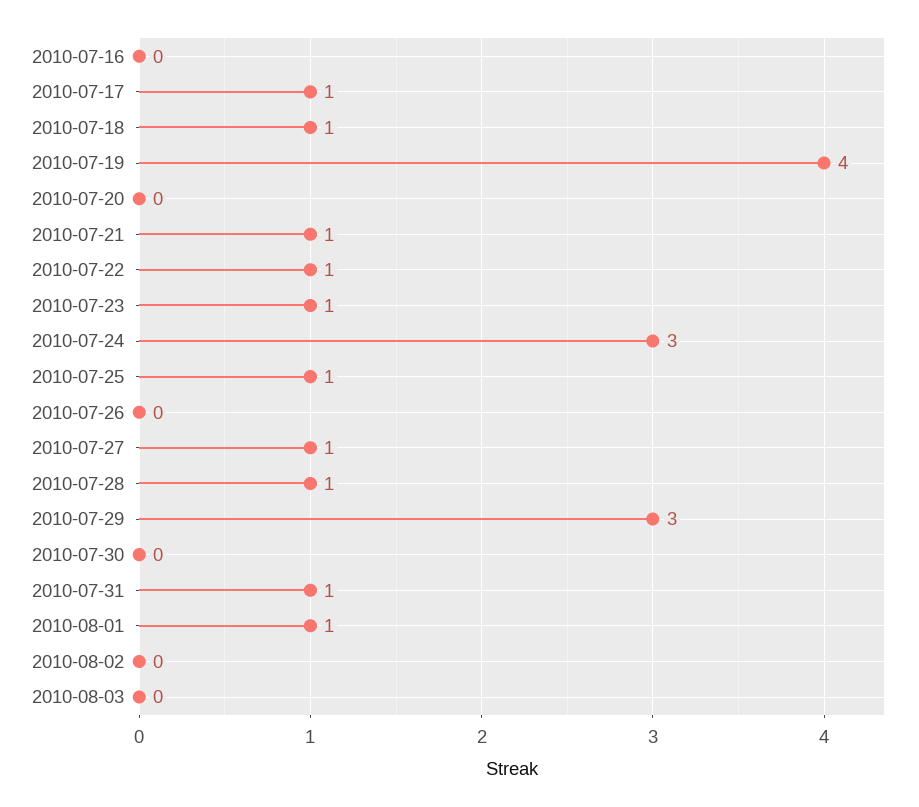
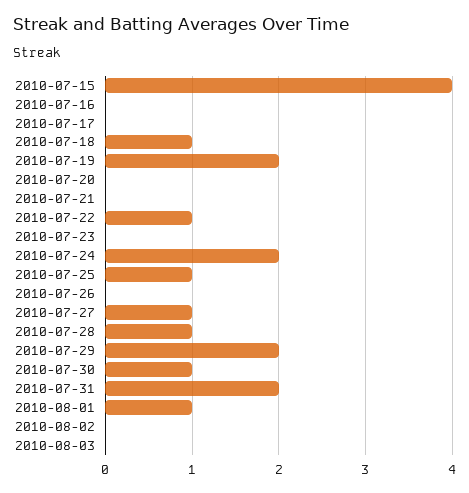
2010-07-17: 1 -> 0
2010-07-19: 4 -> 2
2010-07-21: 1 -> 0
2010-07-23: 1 -> 0
2010-07-24: 3 -> 2
2010-07-29: 3 -> 2
2010-07-30: 0 -> 1
2010-07-31: 1 -> 2
2010-07-15: none -> 4

